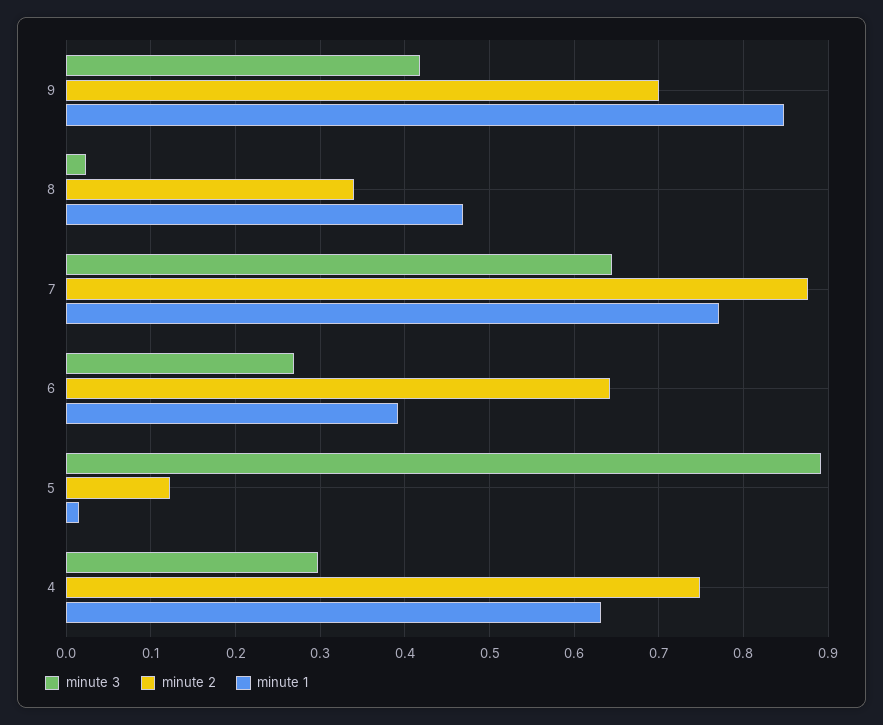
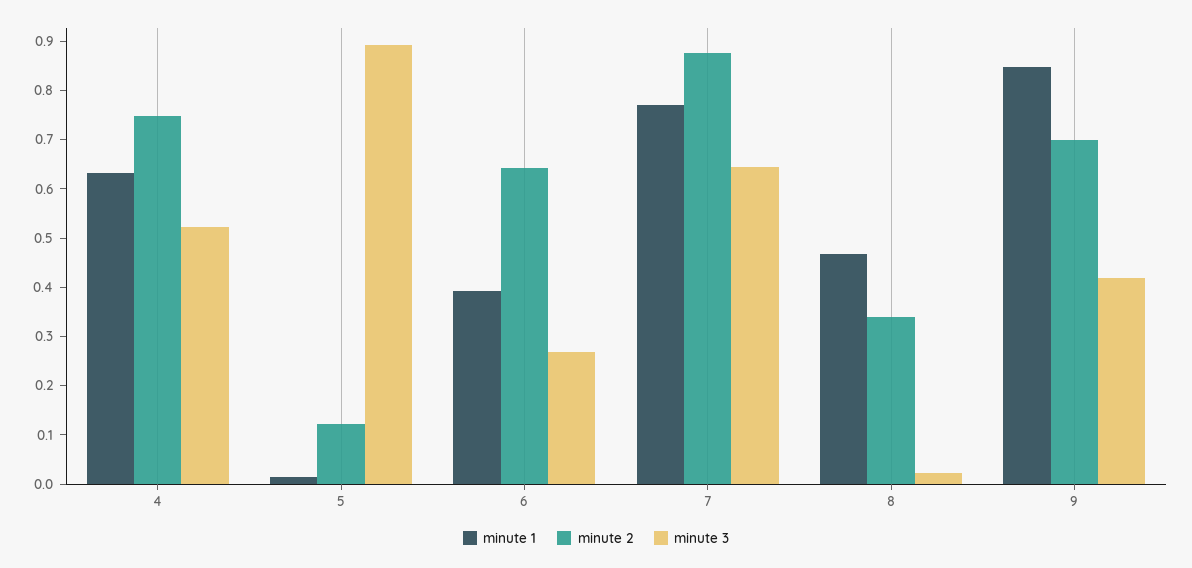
minute 3, 4: 0.3 -> 0.52

